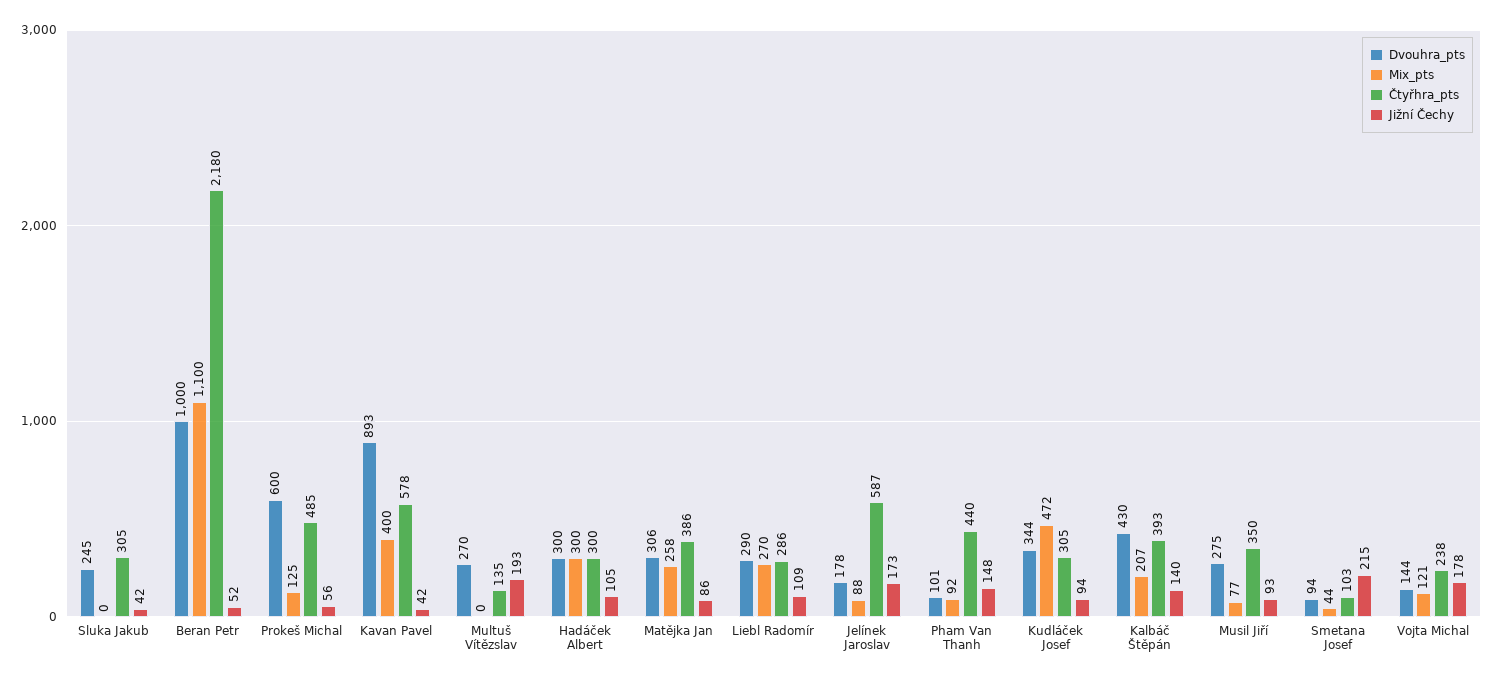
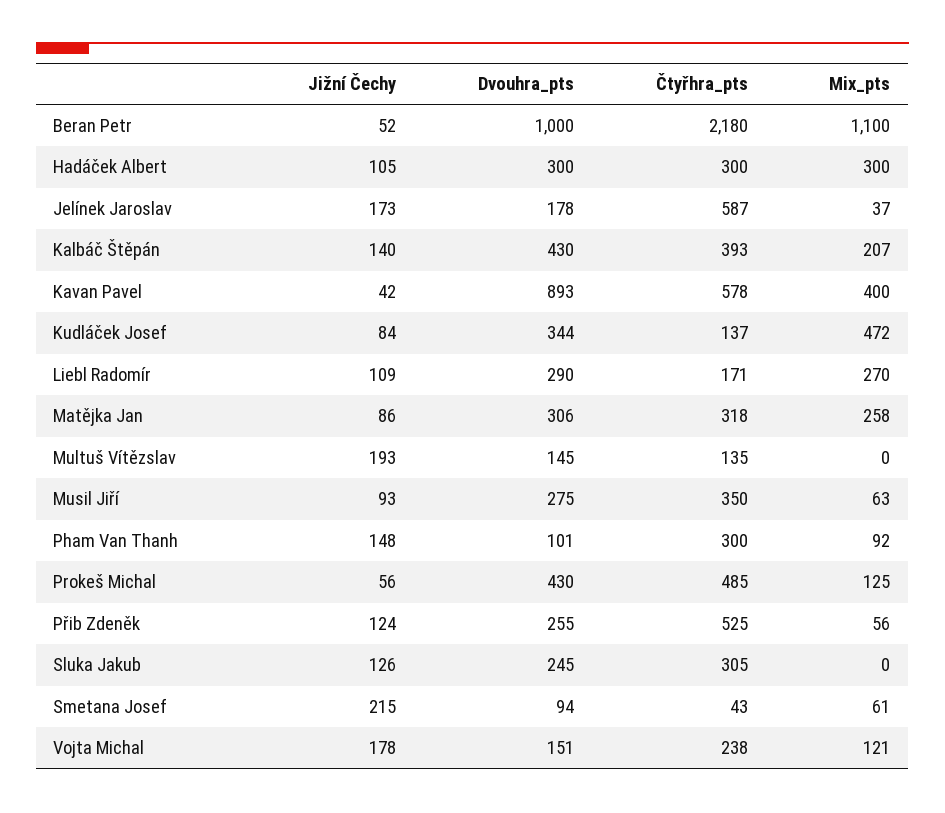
Jižní Čechy, Sluka Jakub: 42 -> 126
Dvouhra_pts, Prokeš Michal: 600 -> 430
Dvouhra_pts, Multuš Vítězslav: 270 -> 145
Čtyřhra_pts, Matějka Jan: 386 -> 318
Čtyřhra_pts, Liebl Radomír: 286 -> 171
Mix_pts, Jelínek Jaroslav: 88 -> 37
Čtyřhra_pts, Pham Van Thanh: 440 -> 300
Čtyřhra_pts, Kudláček Josef: 305 -> 137
Jižní Čechy, Kudláček Josef: 94 -> 84
Mix_pts, Musil Jiří: 77 -> 63
Mix_pts, Smetana Josef: 44 -> 61
Čtyřhra_pts, Smetana Josef: 103 -> 43
Dvouhra_pts, Vojta Michal: 144 -> 151
Jižní Čechy, Přib Zdeněk: none -> 124
Dvouhra_pts, Přib Zdeněk: none -> 255
Čtyřhra_pts, Přib Zdeněk: none -> 525
Mix_pts, Přib Zdeněk: none -> 56

